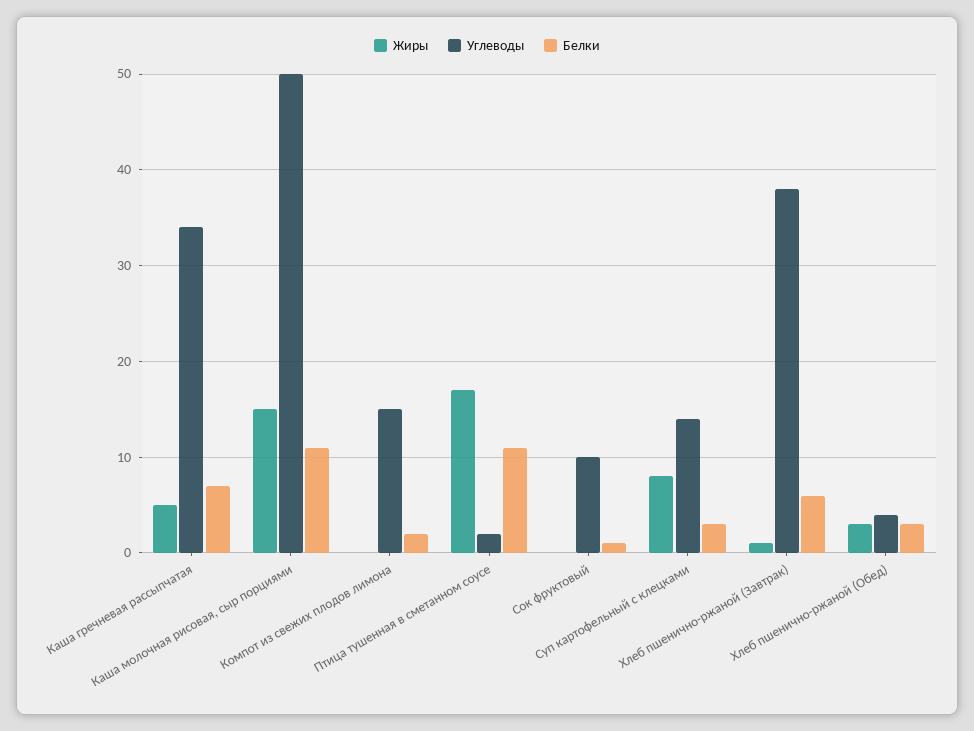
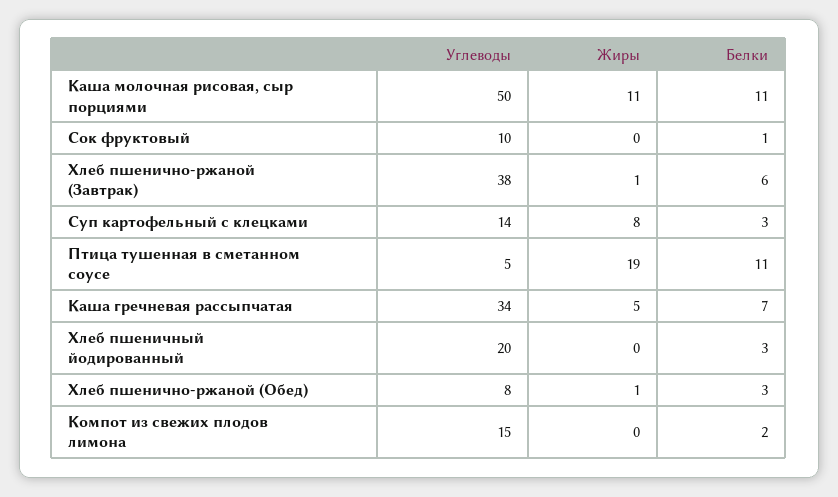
Жиры, Каша молочная рисовая, сыр порциями: 15 -> 11
Жиры, Птица тушенная в сметанном соусе: 17 -> 19
Углеводы, Птица тушенная в сметанном соусе: 2 -> 5
Жиры, Хлеб пшенично-ржаной (Обед): 3 -> 1
Углеводы, Хлеб пшенично-ржаной (Обед): 4 -> 8
Углеводы, Хлеб пшеничный йодированный: none -> 20
Жиры, Хлеб пшеничный йодированный: none -> 0
Белки, Хлеб пшеничный йодированный: none -> 3

